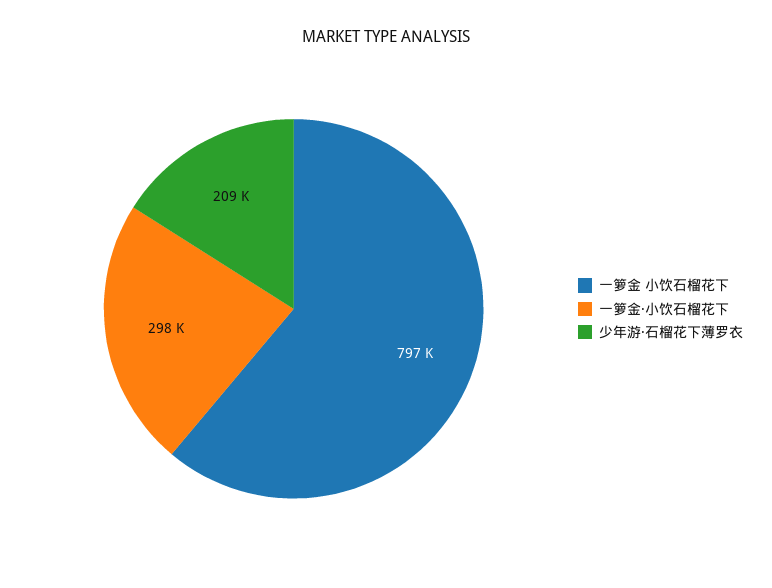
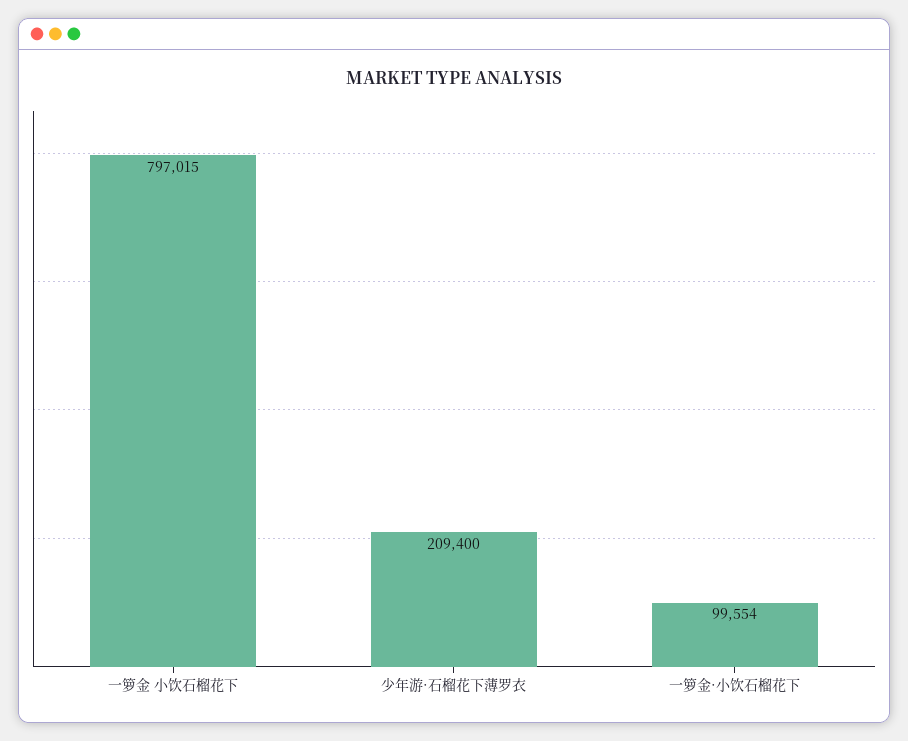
一箩金·小饮石榴花下: 298000 -> 99554

